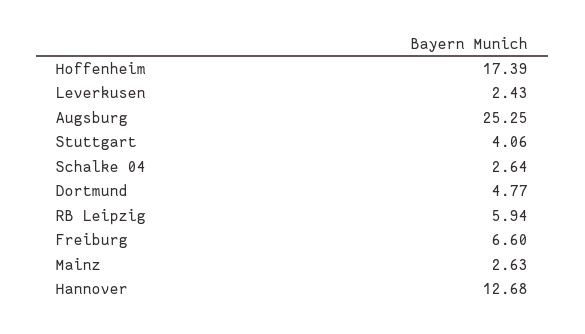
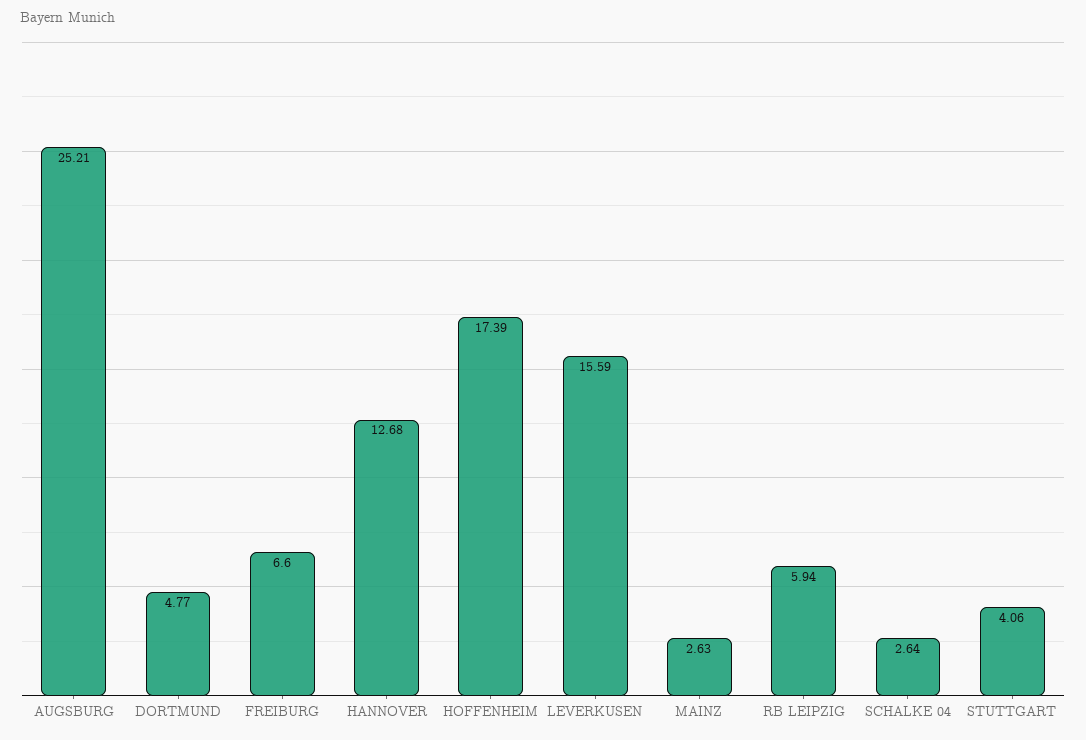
Leverkusen: 2.43 -> 15.59
Augsburg: 25.25 -> 25.21

